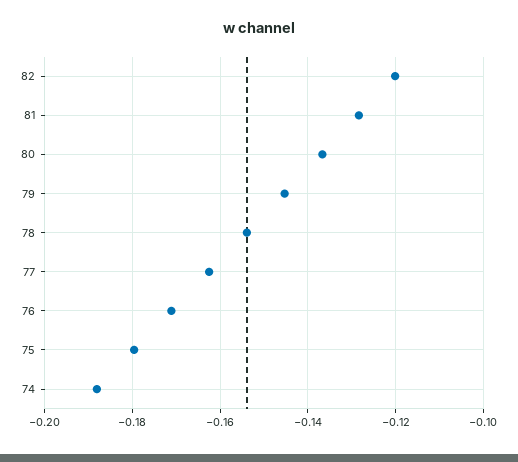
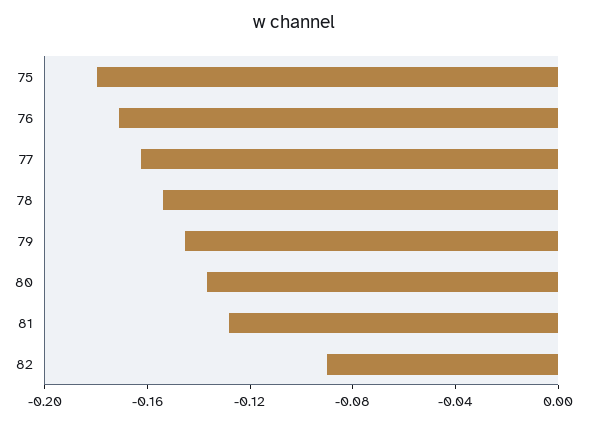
82: -0.12 -> -0.09
74: -0.188 -> none

